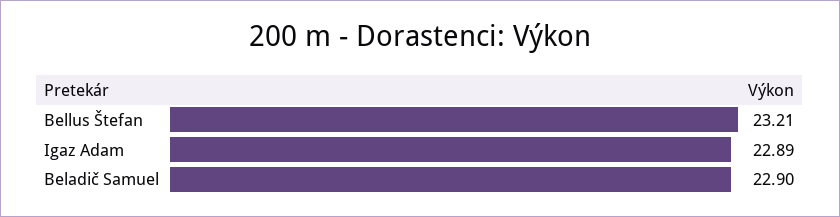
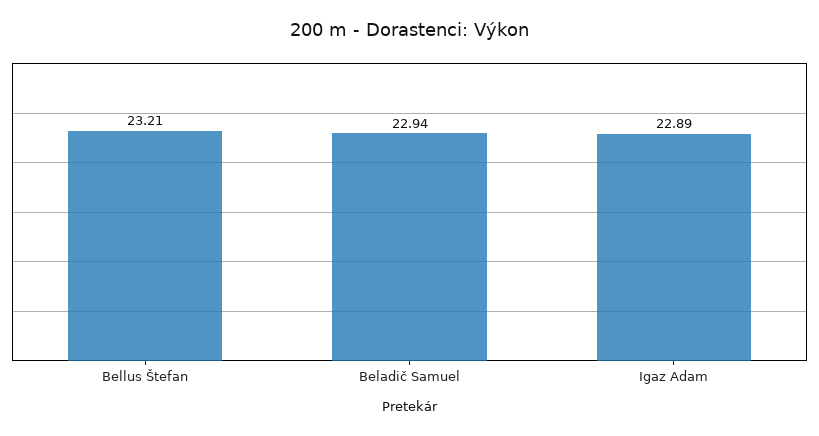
Beladič Samuel: 22.9 -> 22.94

